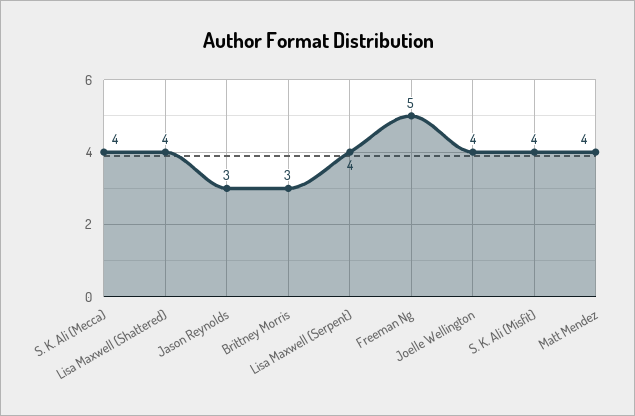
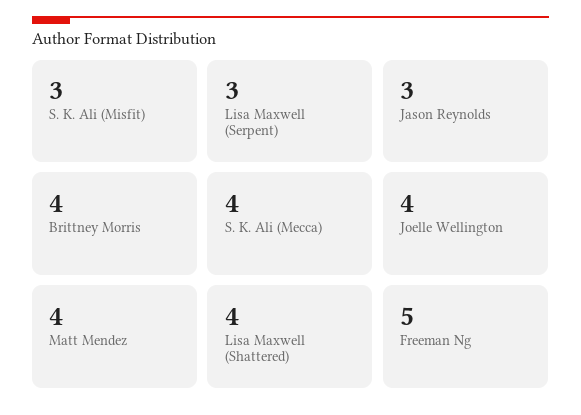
Brittney Morris: 3 -> 4
Lisa Maxwell (Serpent): 4 -> 3
S. K. Ali (Misfit): 4 -> 3

